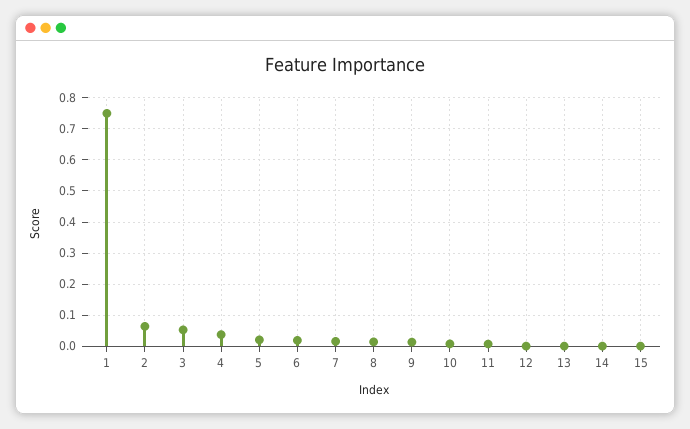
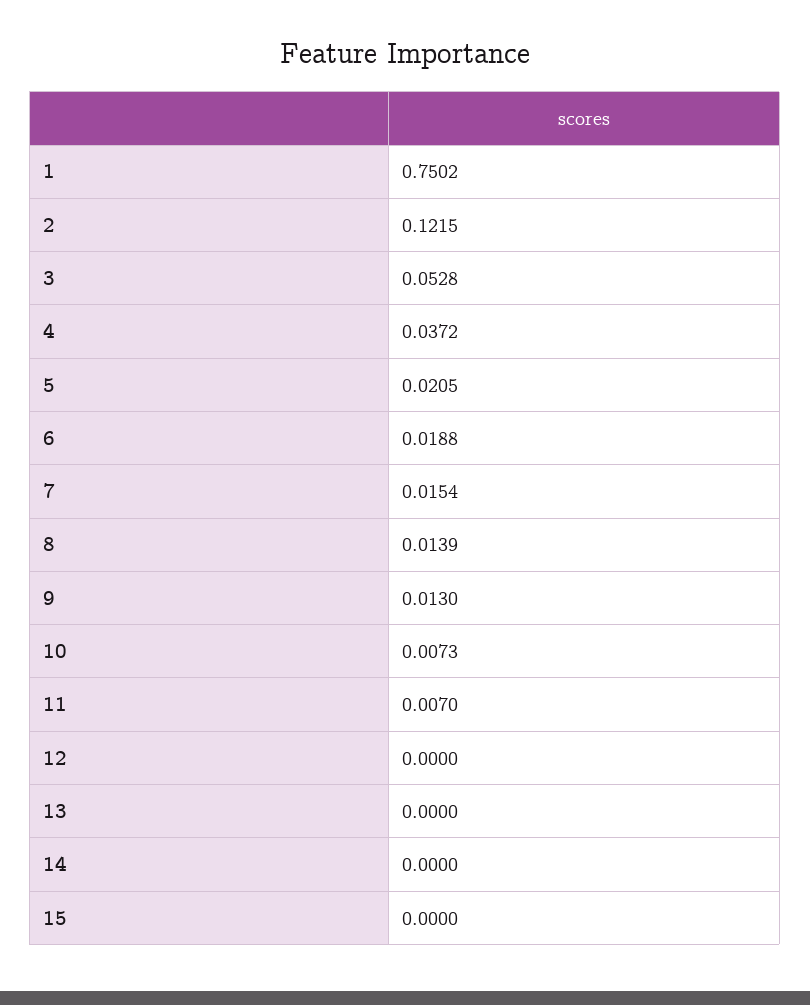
2: 0.06 -> 0.1215

